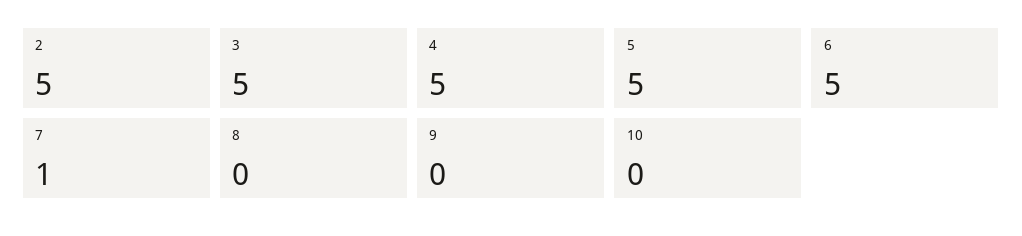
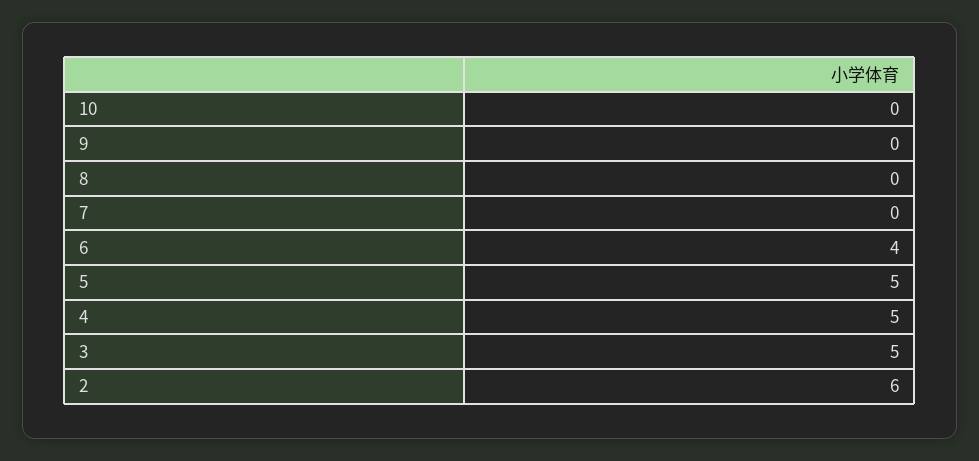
2: 5 -> 6
6: 5 -> 4
7: 1 -> 0

